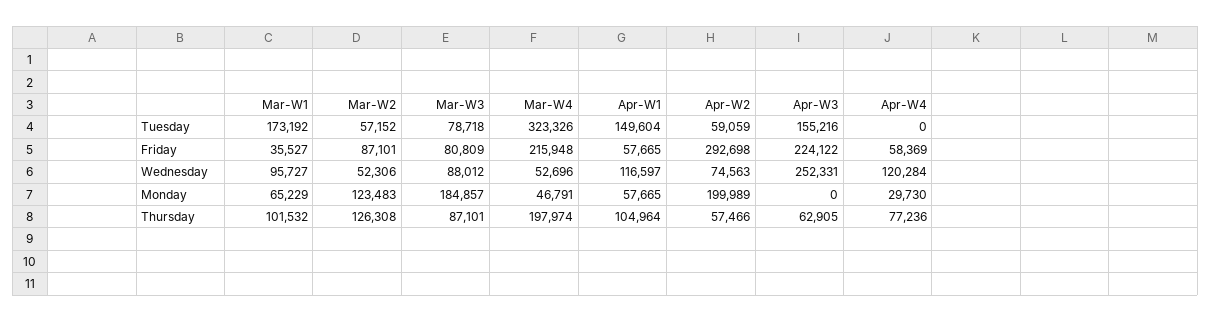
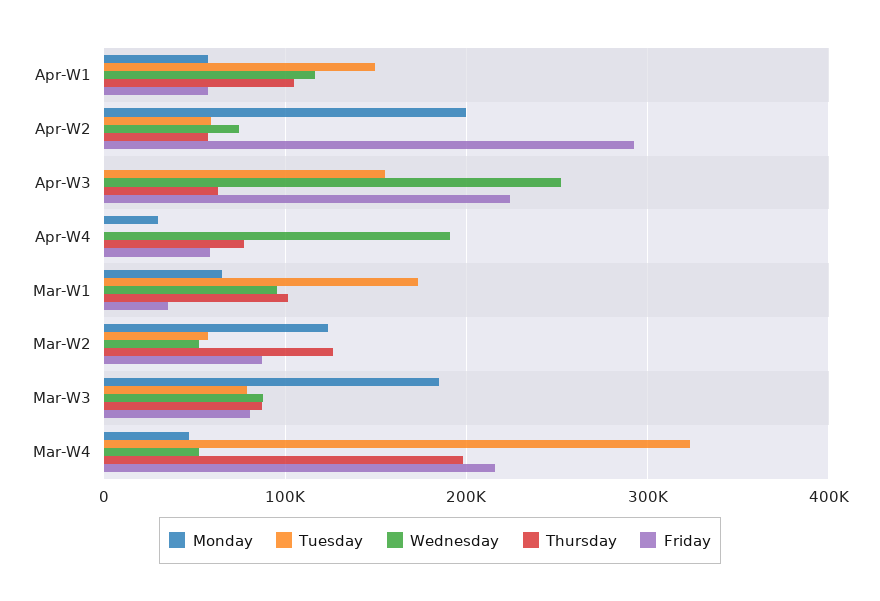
Wednesday, Apr-W4: 120284 -> 190000

